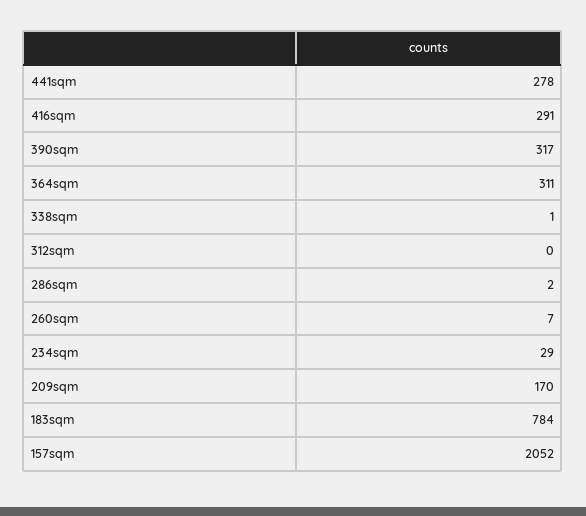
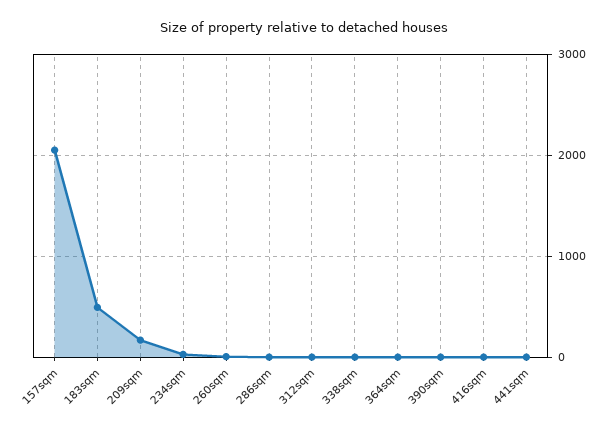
441sqm: 278 -> 0
416sqm: 291 -> 0
390sqm: 317 -> 0
364sqm: 311 -> 0
183sqm: 784 -> 500

